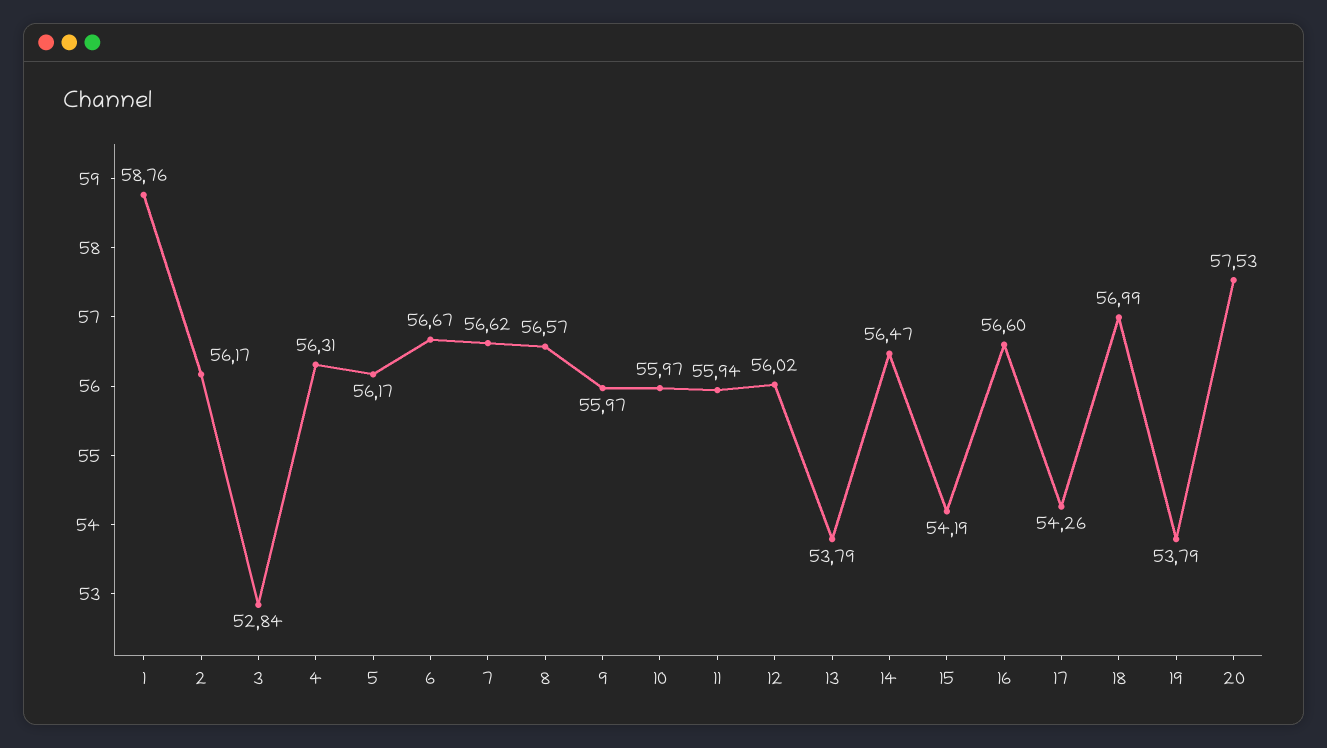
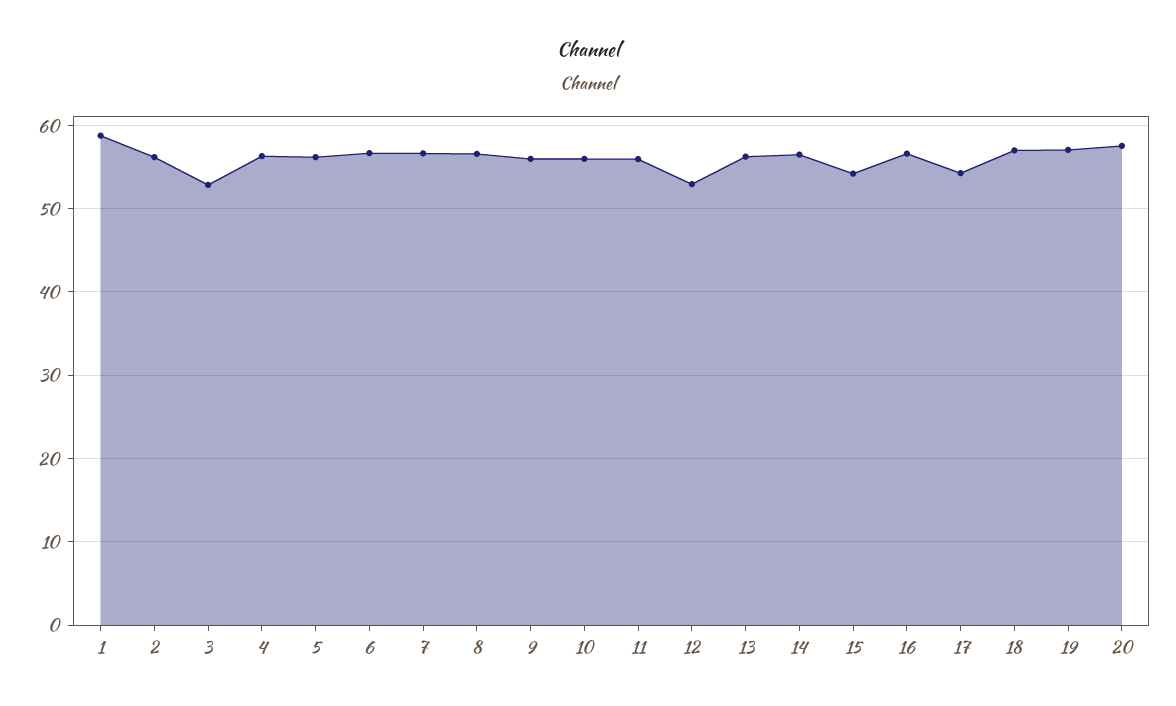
12: 56.02 -> 53
13: 53.79 -> 56
19: 53.79 -> 57

